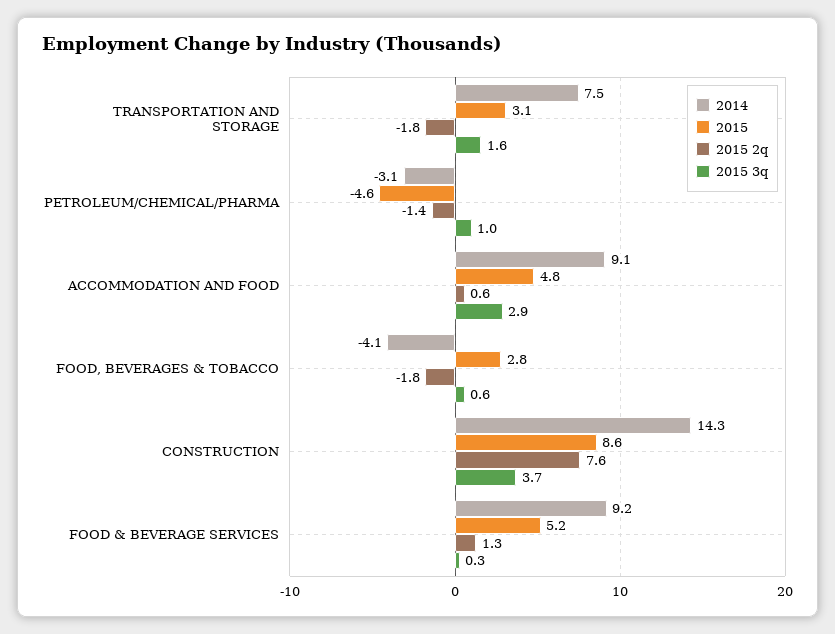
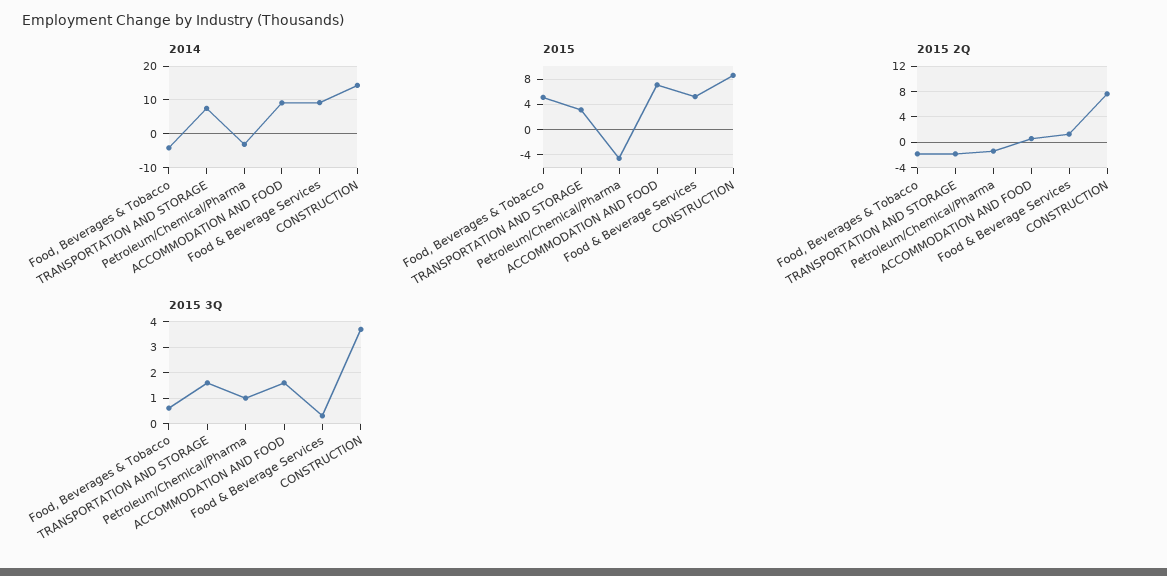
2015, ACCOMMODATION AND FOOD: 4.8 -> 7
2015 3q, ACCOMMODATION AND FOOD: 2.9 -> 1.5
2015, FOOD, BEVERAGES & TOBACCO: 2.8 -> 5

